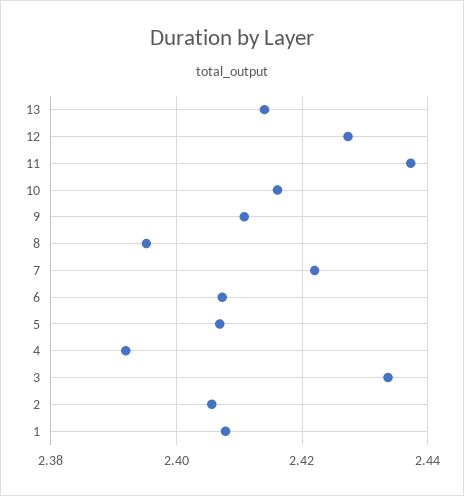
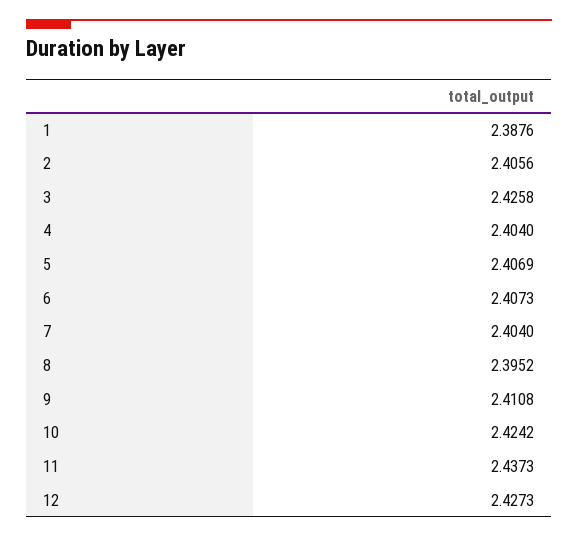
13: 2.414 -> none
10: 2.416 -> 2.4242
7: 2.422 -> 2.404
4: 2.392 -> 2.404
3: 2.434 -> 2.4258
1: 2.408 -> 2.3876

